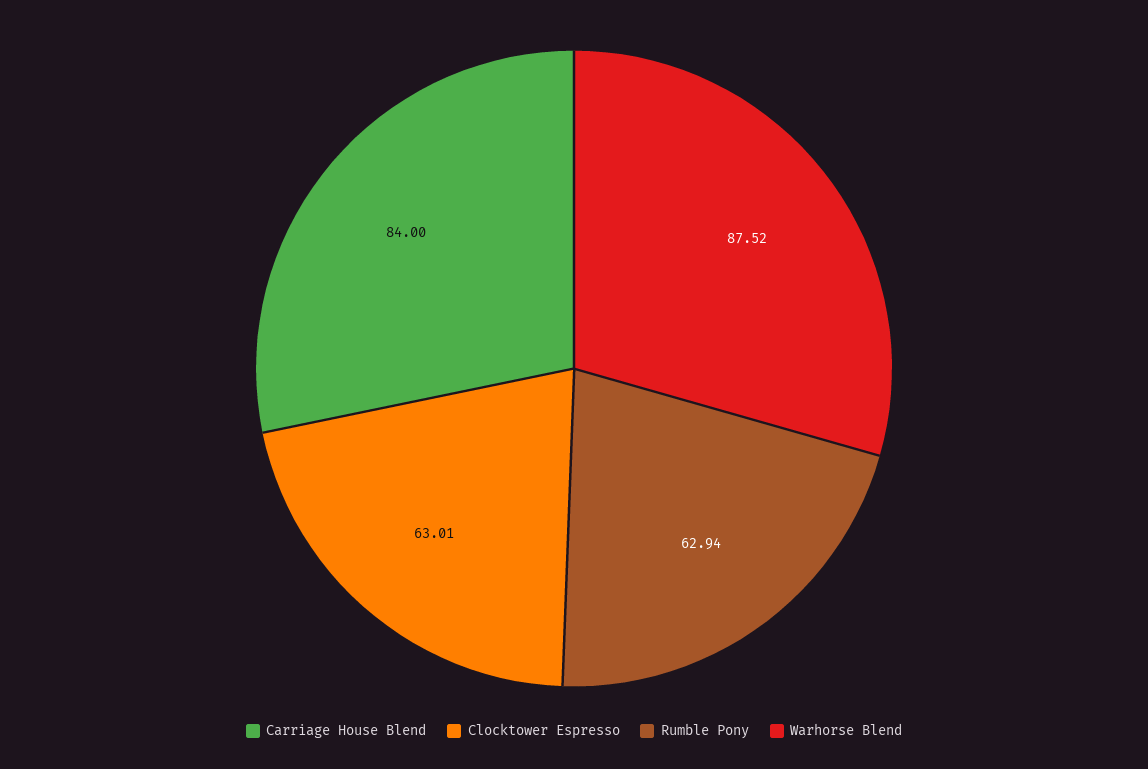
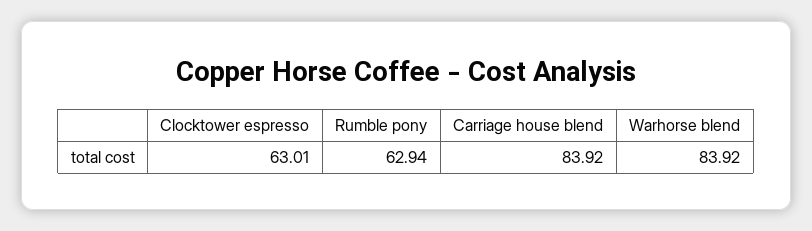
Carriage House Blend: 84 -> 83.92
Warhorse Blend: 87.52 -> 83.92

